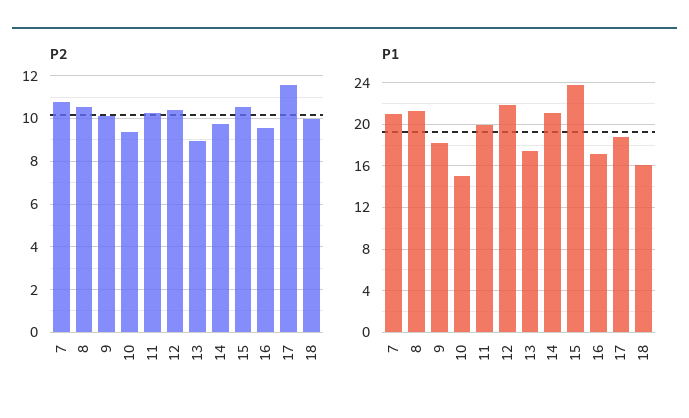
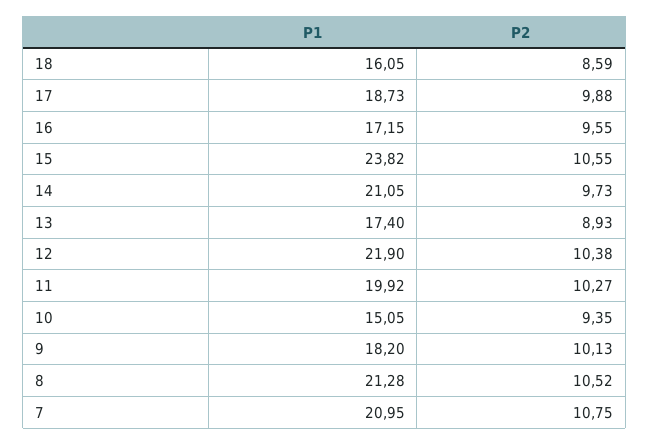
P2, 17: 11.5 -> 9.88
P2, 18: 10 -> 8.59

